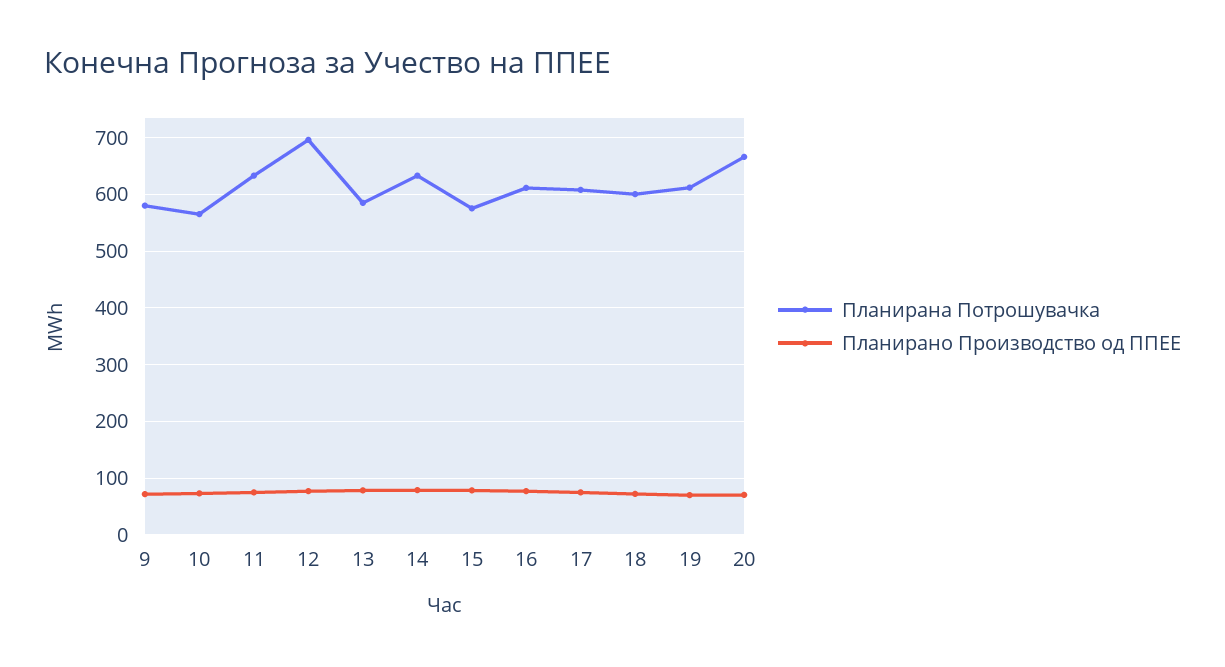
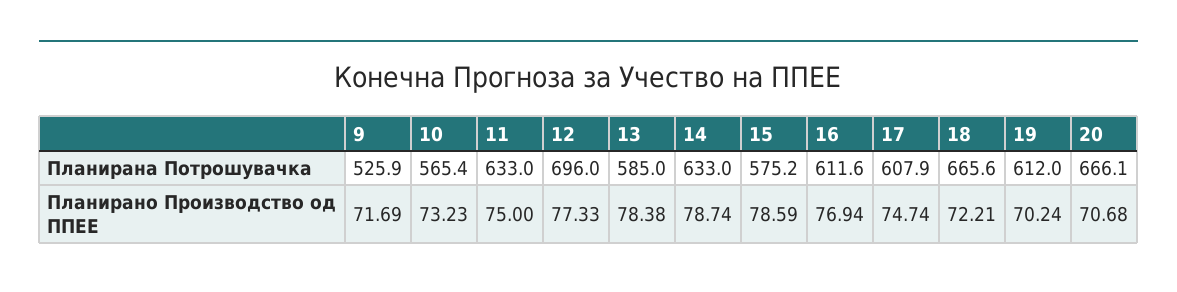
Планирана Потрошувачка, 9: 580 -> 525.9
Планирана Потрошувачка, 18: 600 -> 665.6

